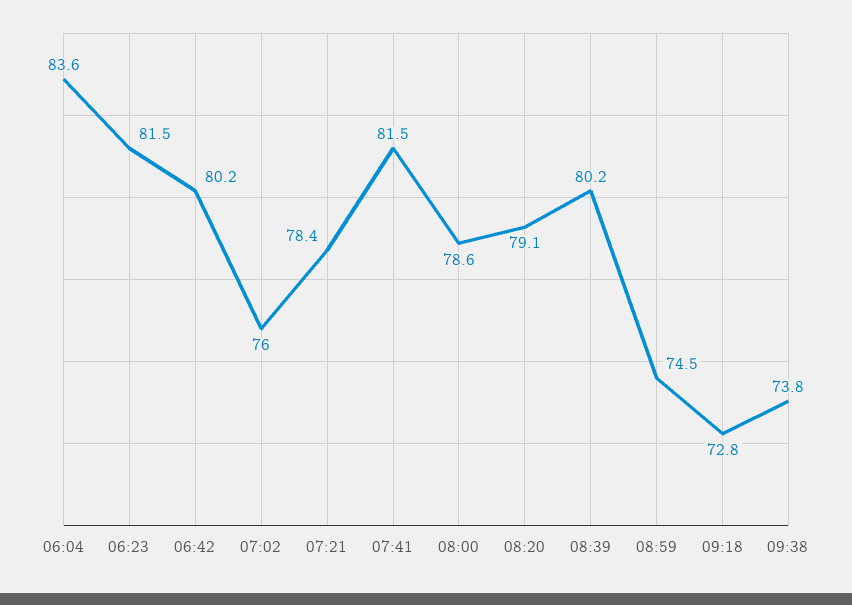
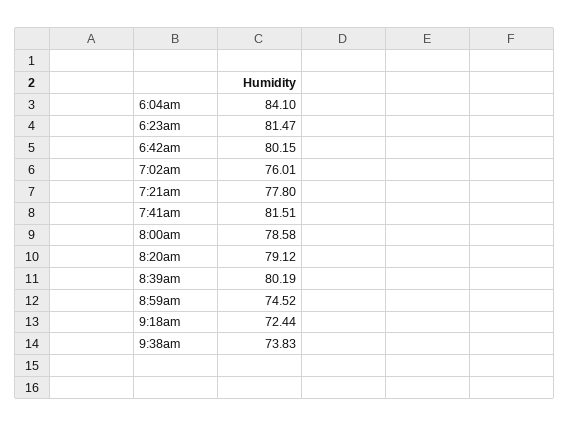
06:04: 83.6 -> 84.1
07:21: 78.4 -> 77.8
09:18: 72.8 -> 72.44

